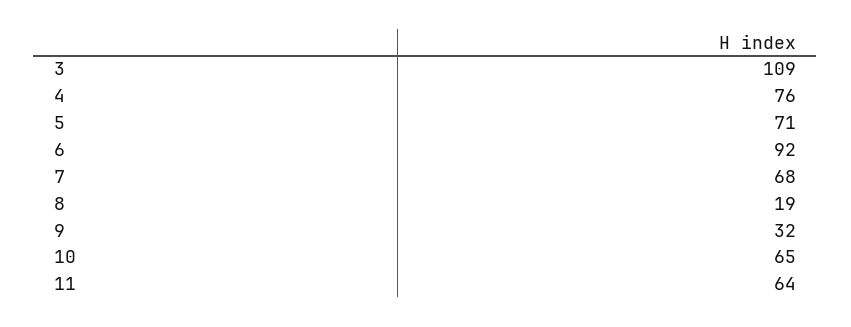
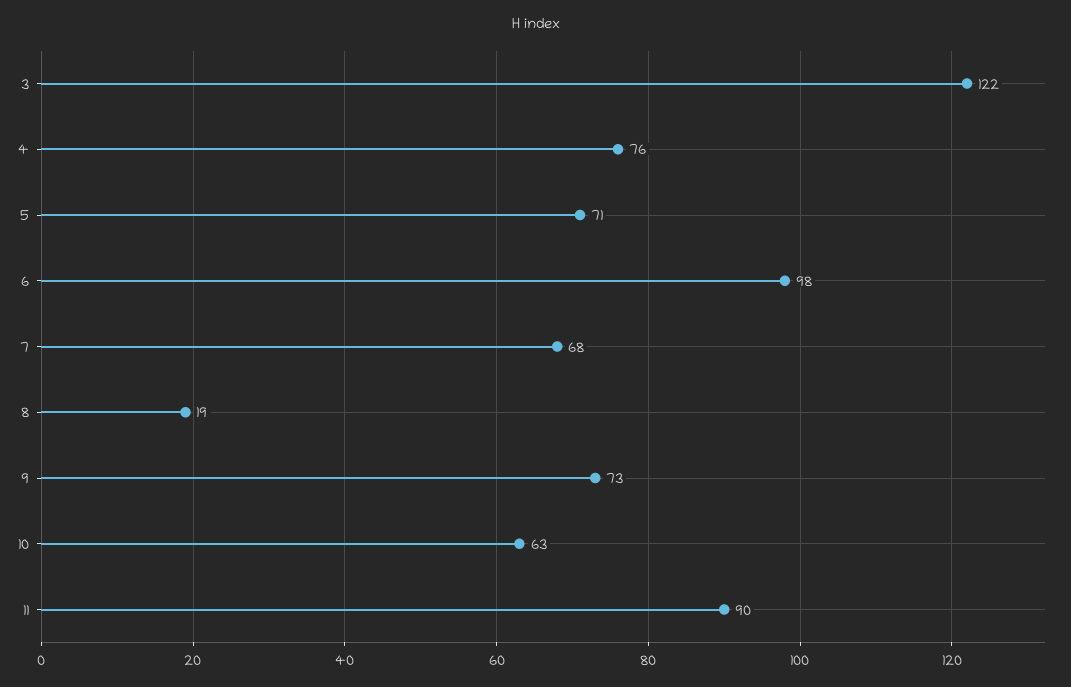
3: 109 -> 122
6: 92 -> 98
9: 32 -> 73
10: 65 -> 63
11: 64 -> 90

